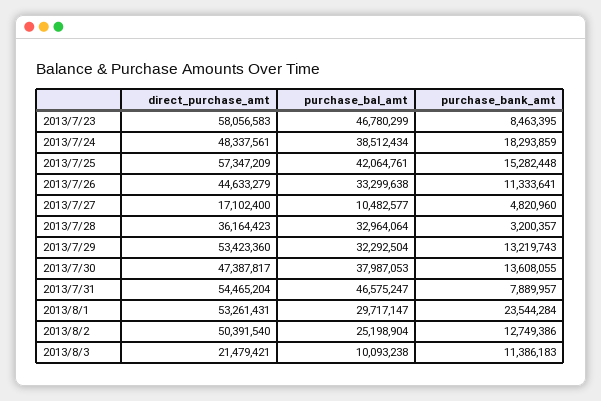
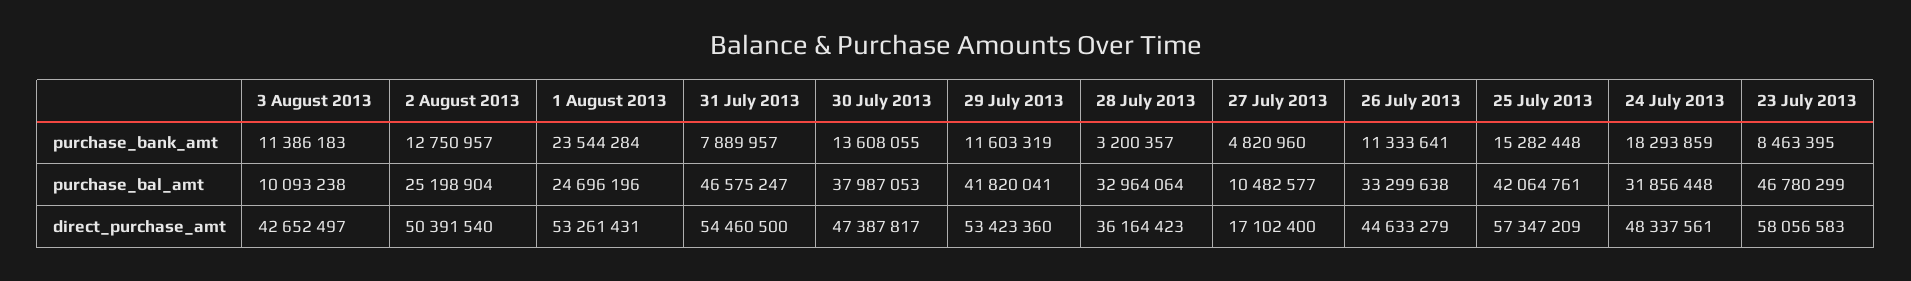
purchase_bal_amt, 2013/7/24: 38512434 -> 31856448
purchase_bal_amt, 2013/7/29: 32292504 -> 41820041
purchase_bank_amt, 2013/7/29: 13219743 -> 11603319
direct_purchase_amt, 2013/7/31: 54465204 -> 54460500
purchase_bal_amt, 2013/8/1: 29717147 -> 24696196
purchase_bank_amt, 2013/8/2: 12749386 -> 12750957
direct_purchase_amt, 2013/8/3: 21479421 -> 42652497

